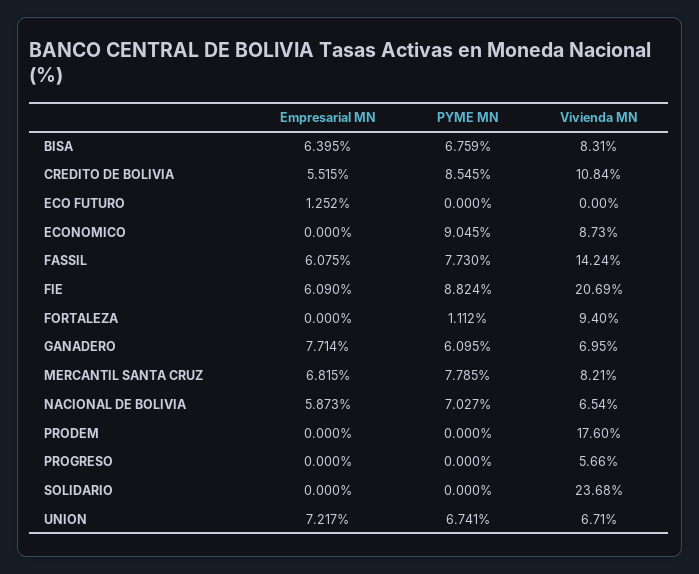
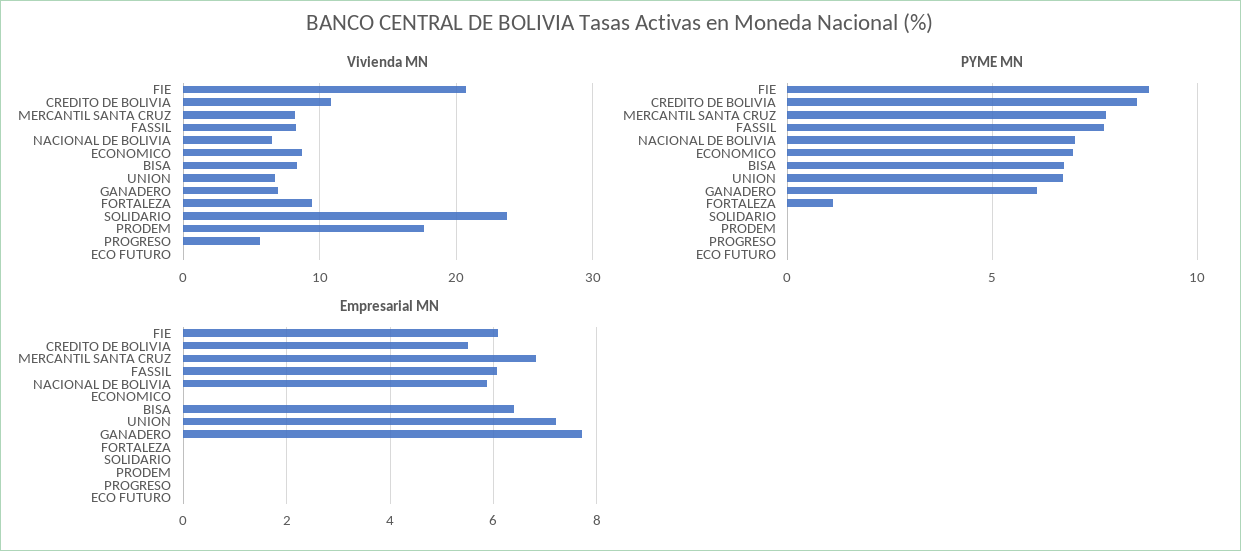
Empresarial MN, ECO FUTURO: 1.252 -> 0
PYME MN, ECONOMICO: 9.045 -> 7
Vivienda MN, FASSIL: 14.24 -> 8

